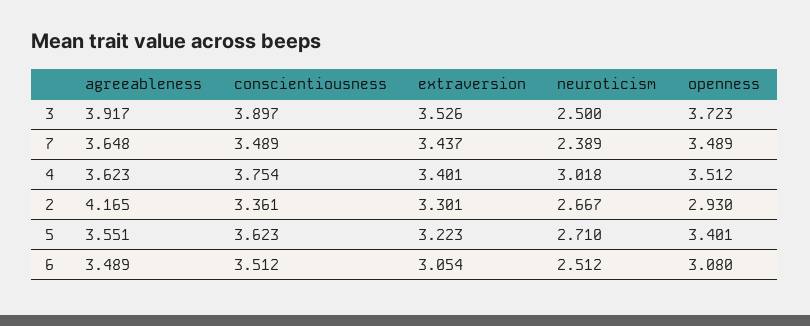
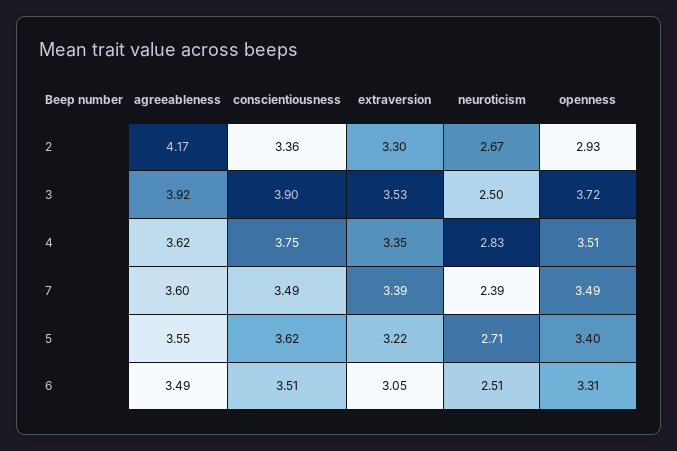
agreeableness, 7: 3.648 -> 3.6
extraversion, 7: 3.437 -> 3.39
extraversion, 4: 3.401 -> 3.35
neuroticism, 4: 3.018 -> 2.83
openness, 6: 3.08 -> 3.31

